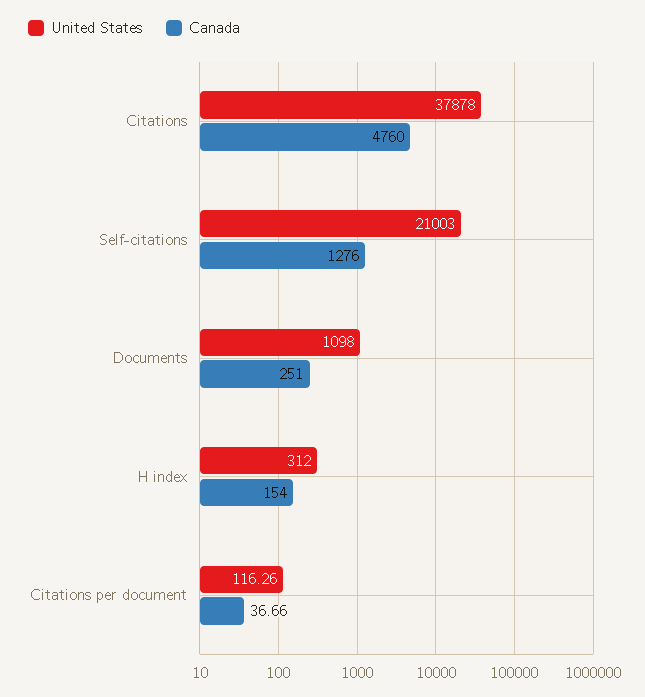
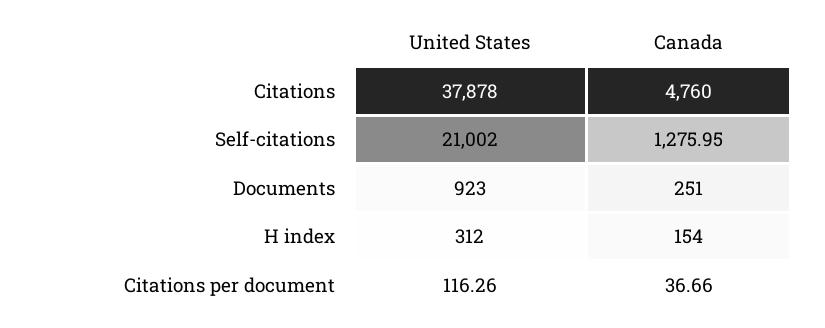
United States, Self-citations: 21003 -> 21002
Canada, Self-citations: 1276 -> 1275.95
United States, Documents: 1098 -> 923

